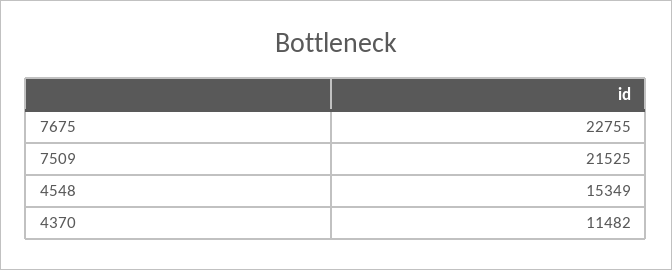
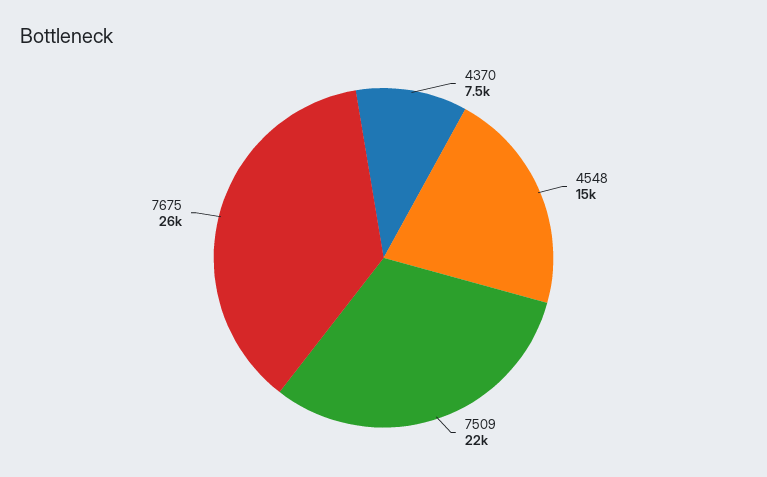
7675: 22755 -> 26000
4370: 11482 -> 7500

